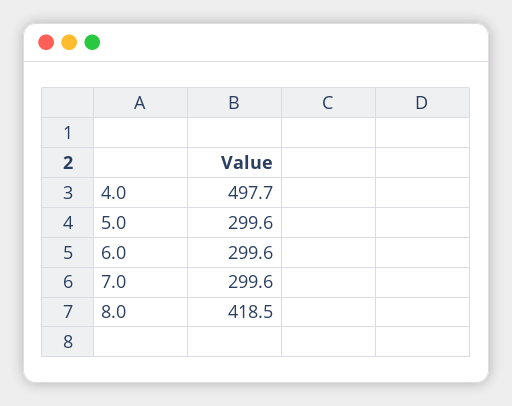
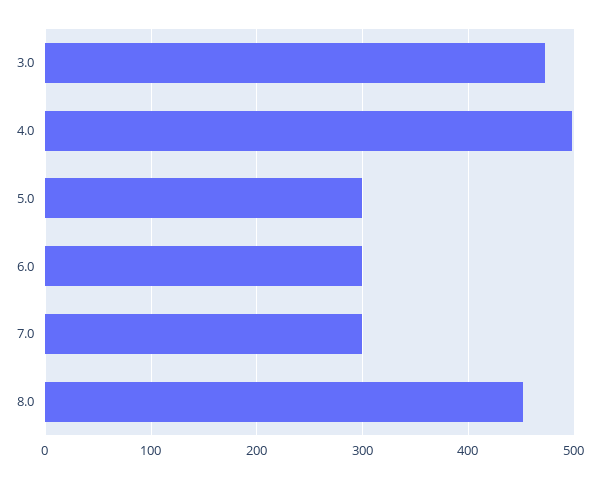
8.0: 418.5 -> 450
3.0: none -> 470

